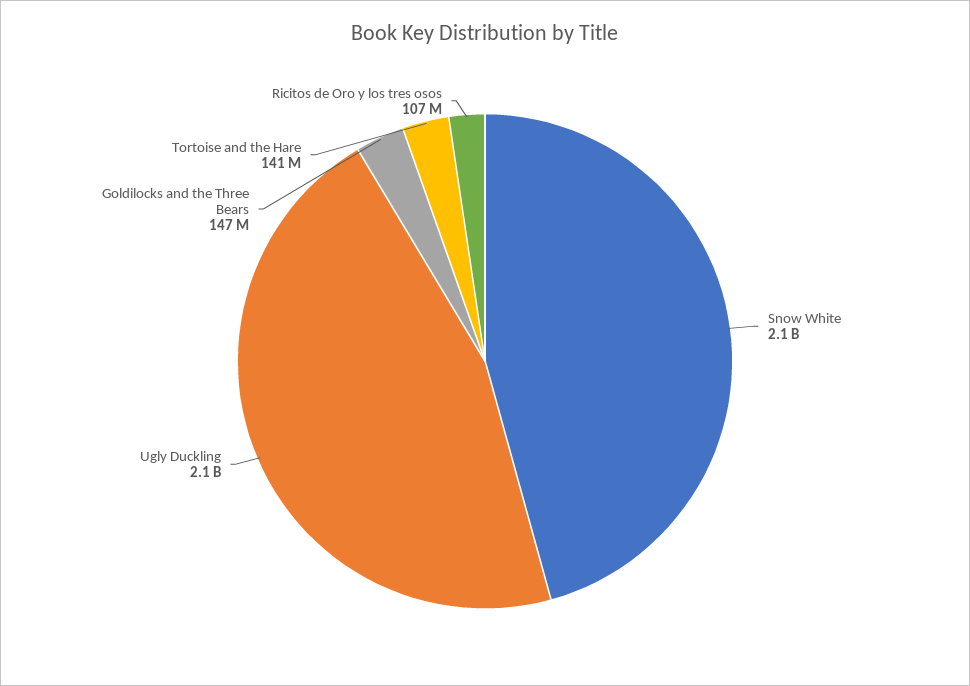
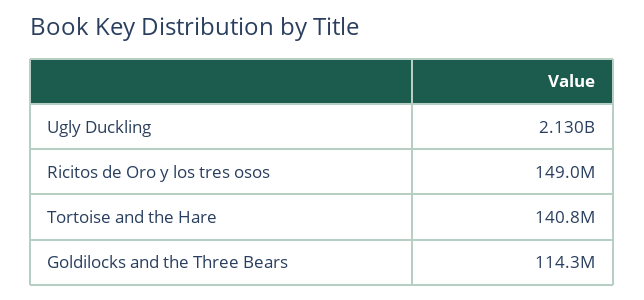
Snow White: 2100000000 -> none
Goldilocks and the Three Bears: 147000000 -> 114300000
Ricitos de Oro y los tres osos: 107000000 -> 149000000

